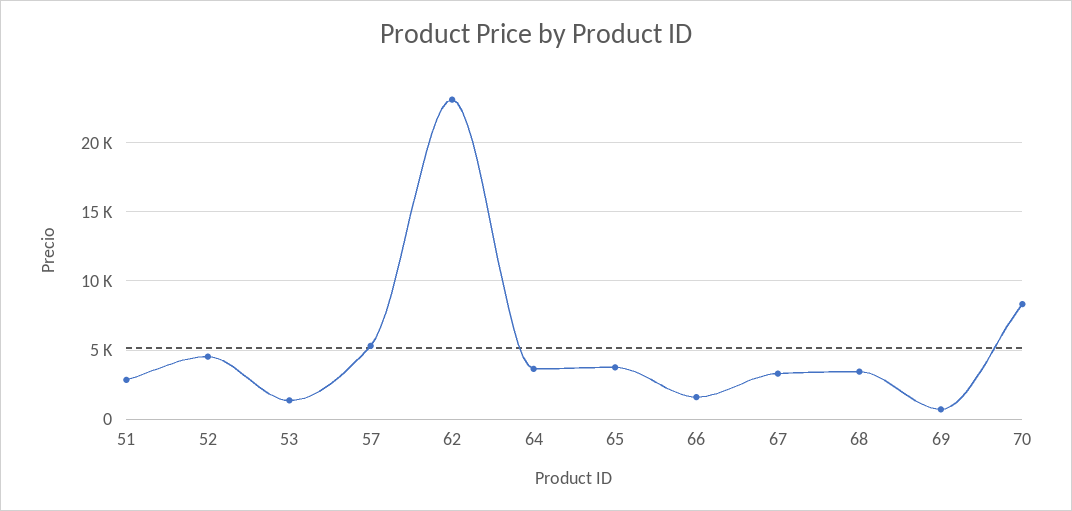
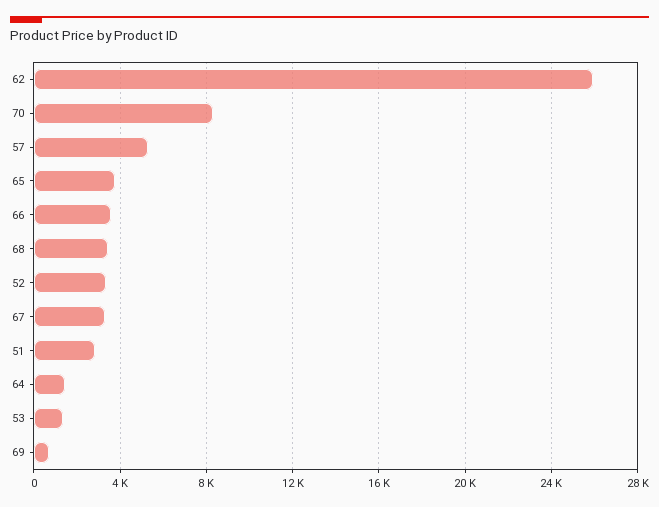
52: 4500 -> 3500
62: 23000 -> 26000
64: 3500 -> 1500
66: 1500 -> 3500

